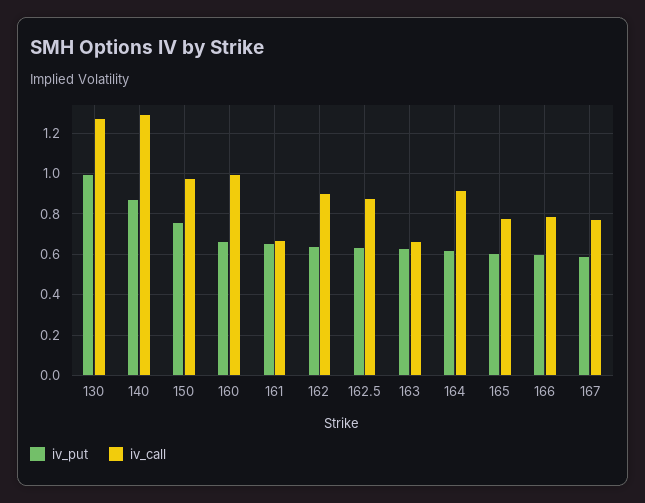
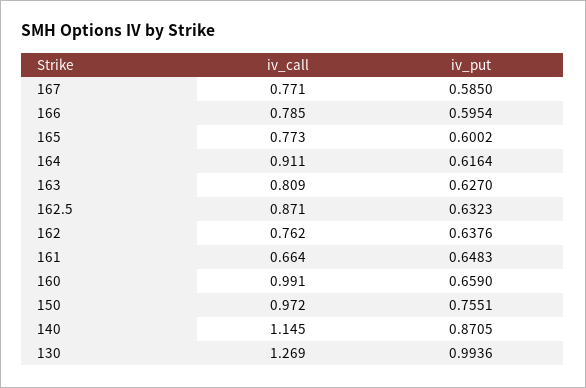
iv_call, 140: 1.3 -> 1.145
iv_call, 162: 0.9 -> 0.762
iv_call, 163: 0.65 -> 0.809

